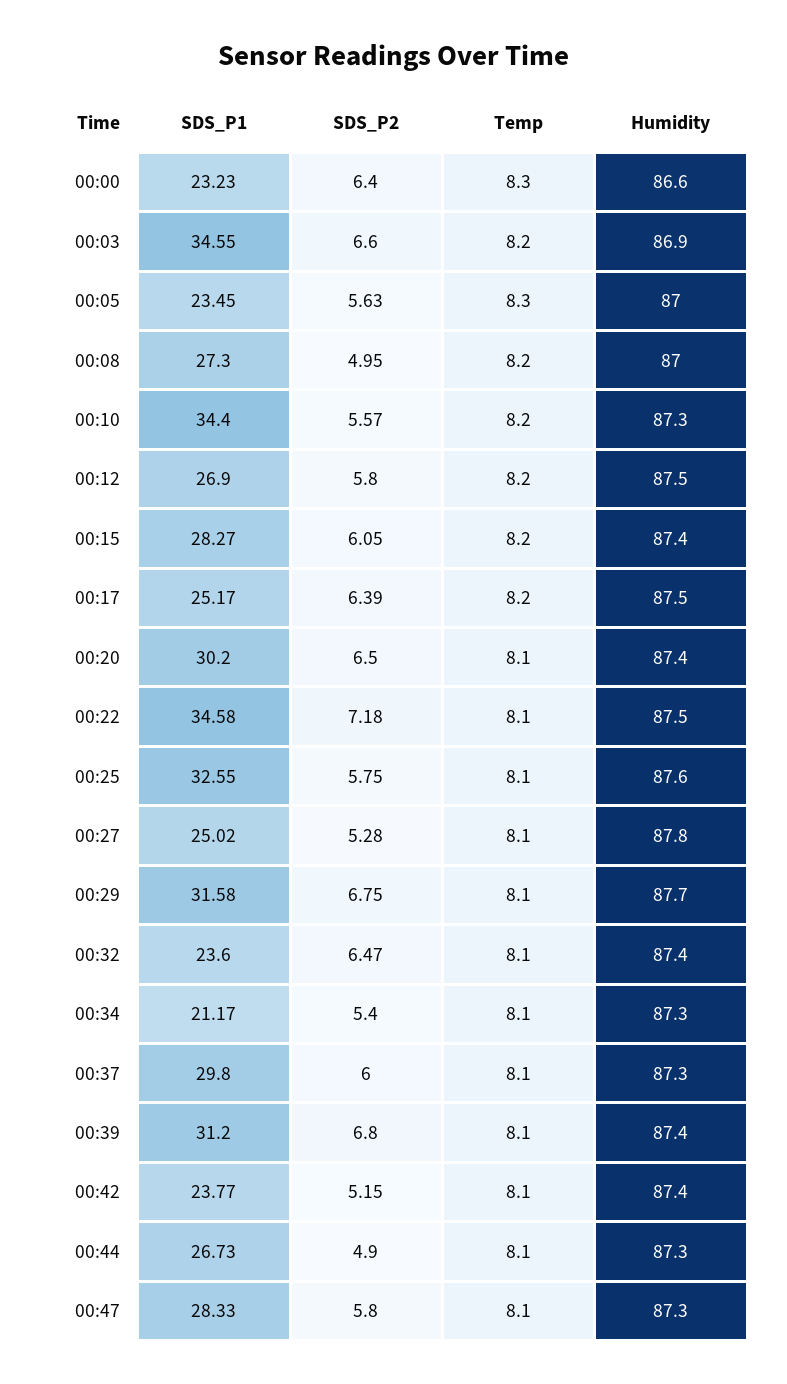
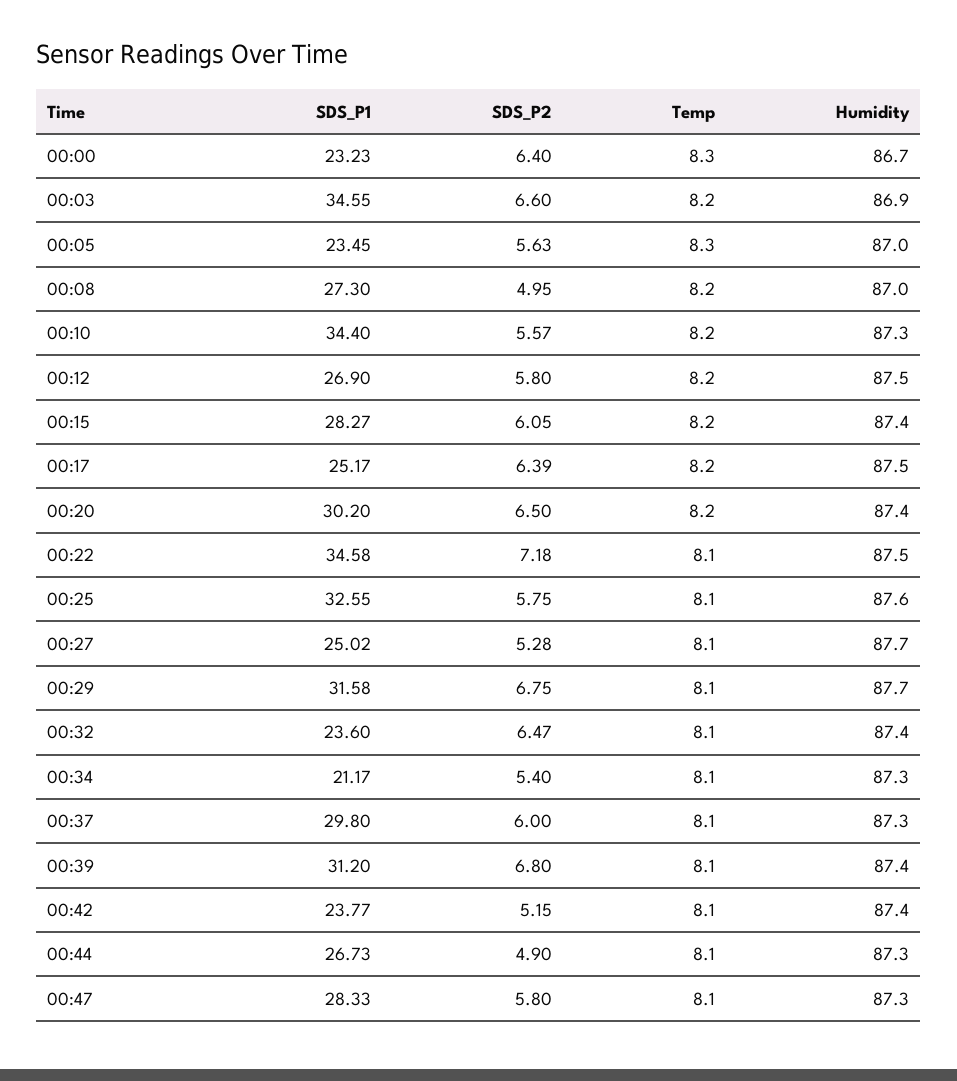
Humidity, 00:00: 86.6 -> 86.7
Temp, 00:20: 8.1 -> 8.2
Humidity, 00:27: 87.8 -> 87.7

